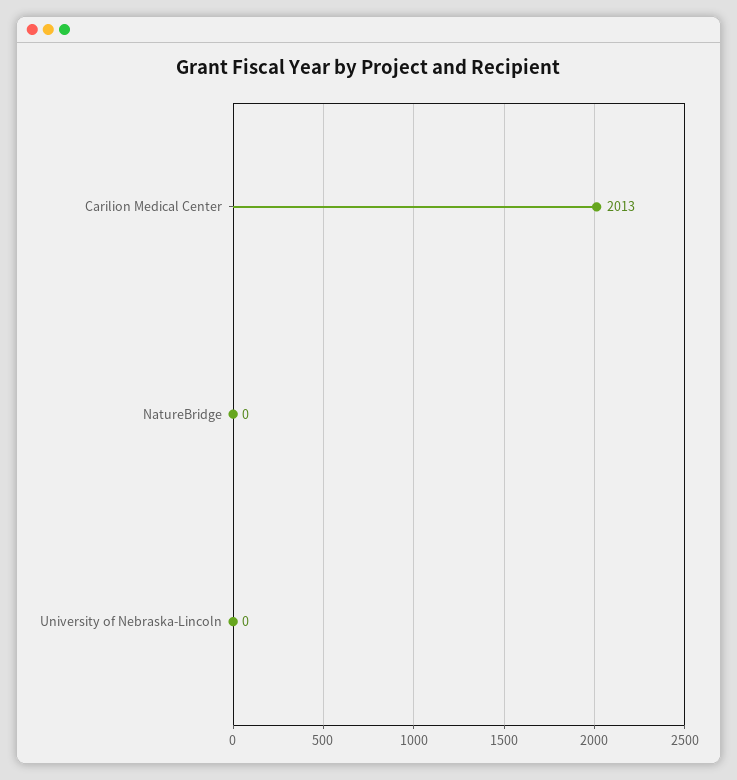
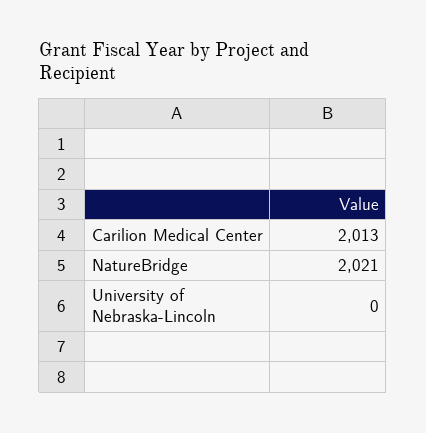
NatureBridge: 0 -> 2021

